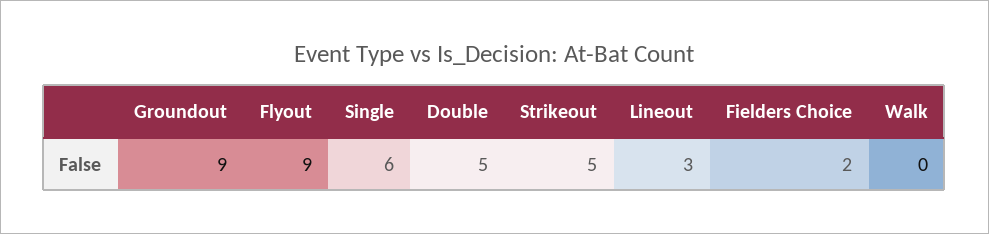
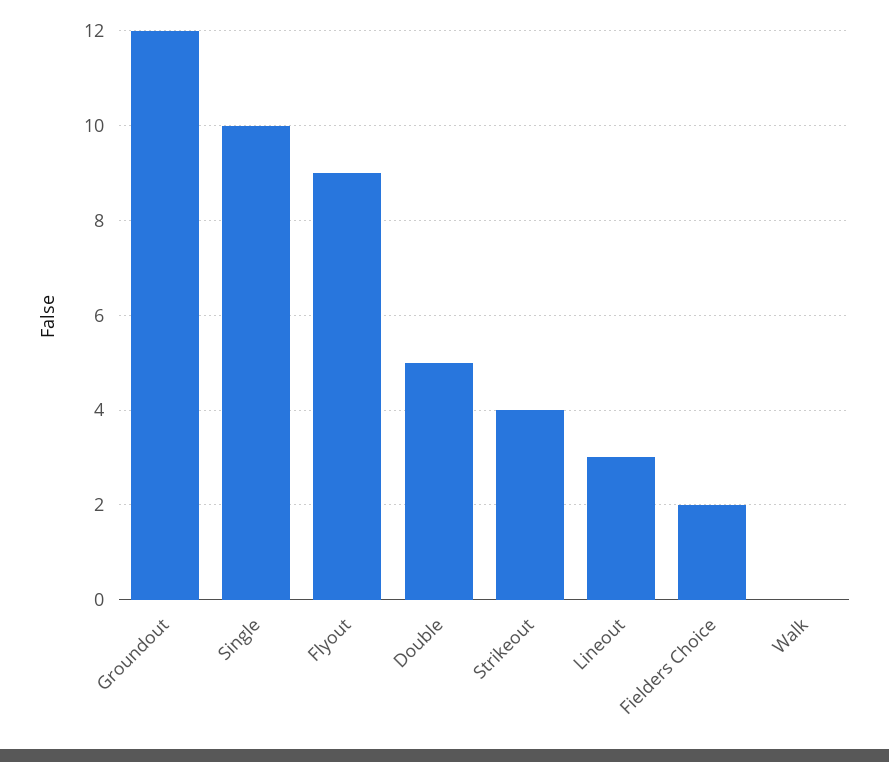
Groundout: 9 -> 12
Single: 6 -> 10
Strikeout: 5 -> 4

